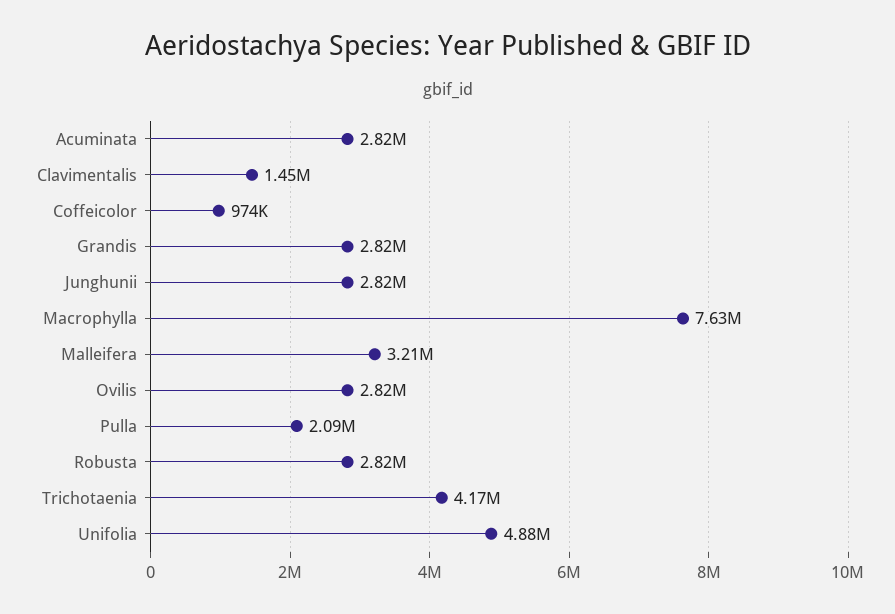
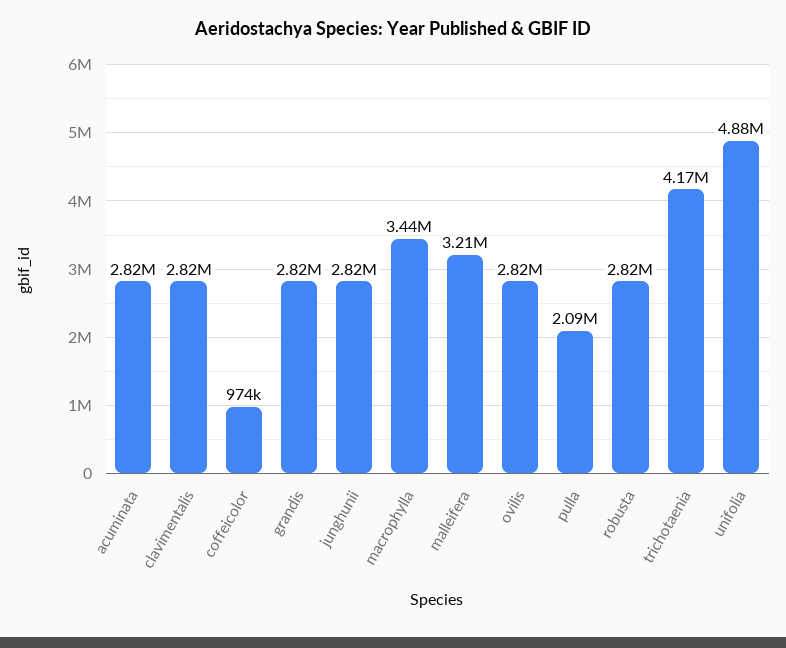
Clavimentalis: 1450000 -> 2820000
Macrophylla: 7630000 -> 3440000

